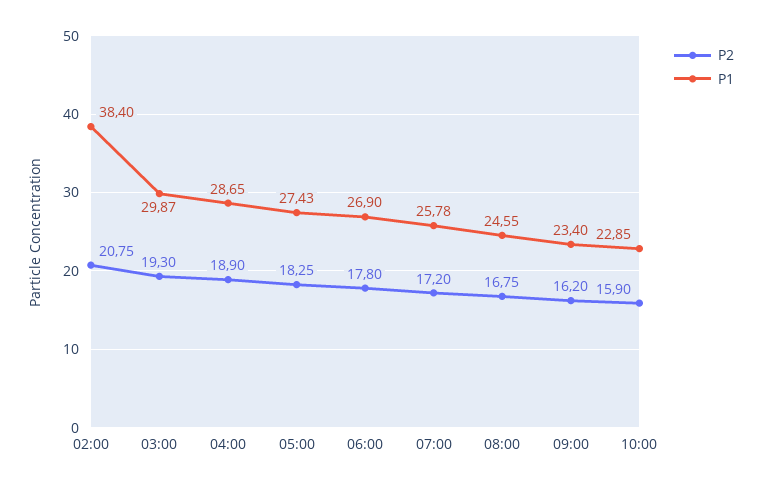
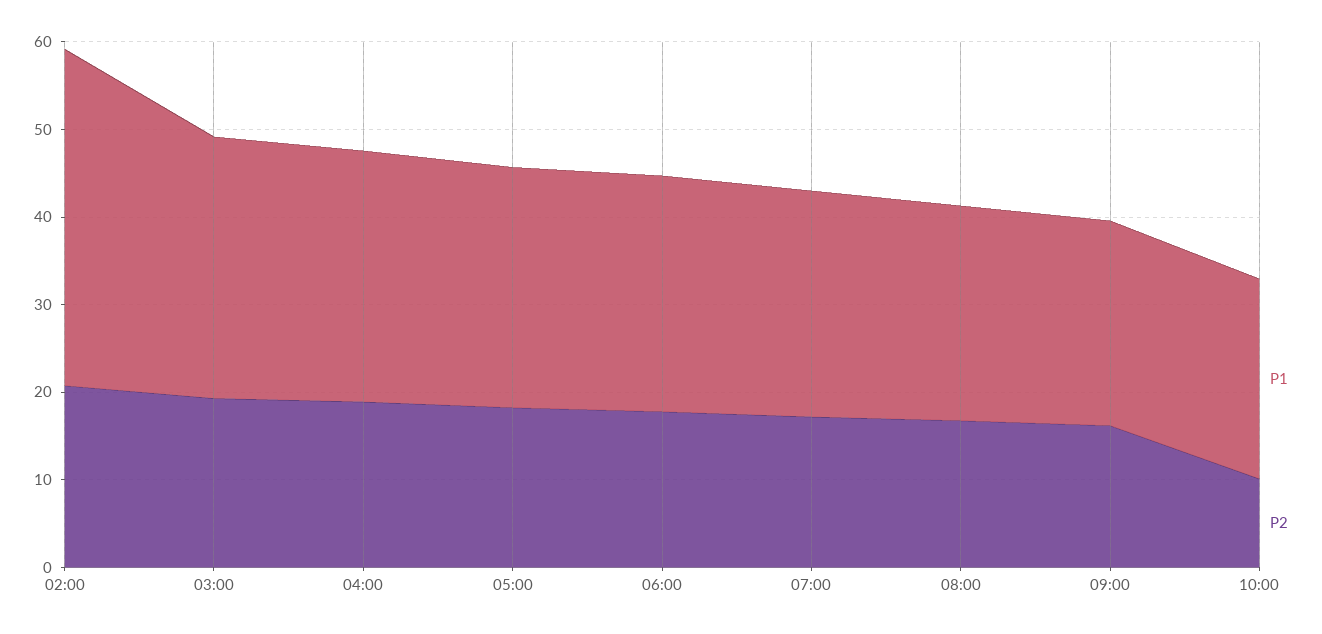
P2, 10:00: 15.9 -> 10

